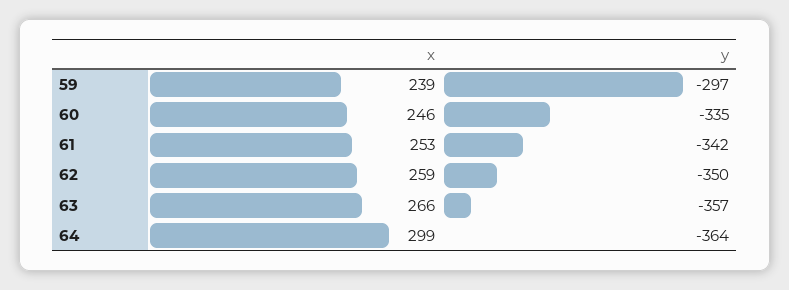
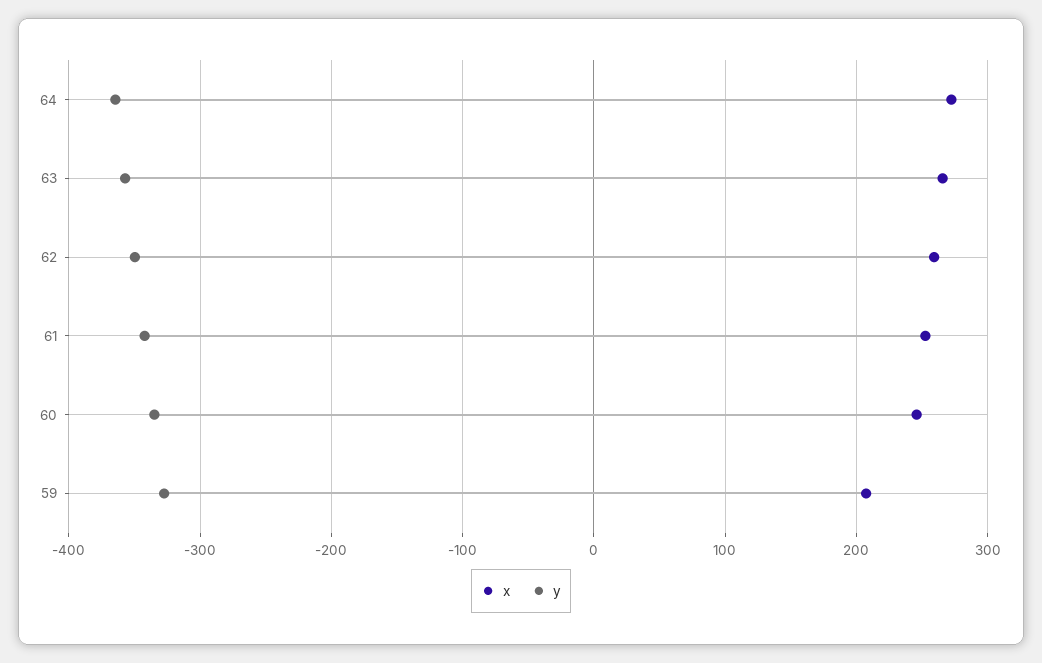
x, 59: 239 -> 210
y, 59: -297 -> -330
x, 64: 299 -> 270

